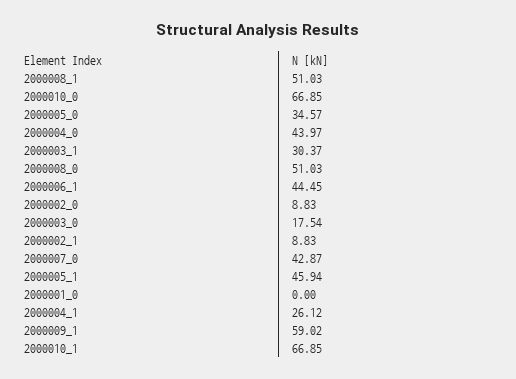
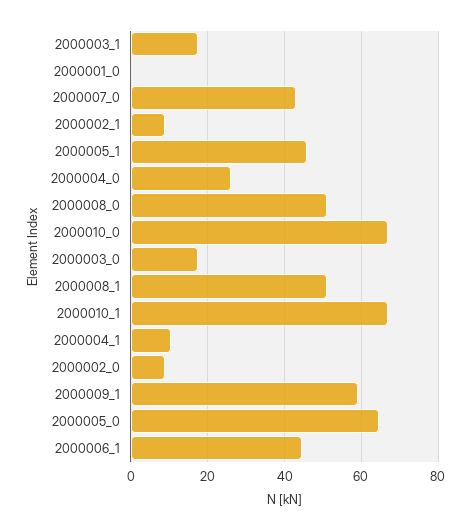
2000005_0: 34.57 -> 64
2000004_0: 43.97 -> 26
2000003_1: 30.37 -> 18
2000004_1: 26.12 -> 10

